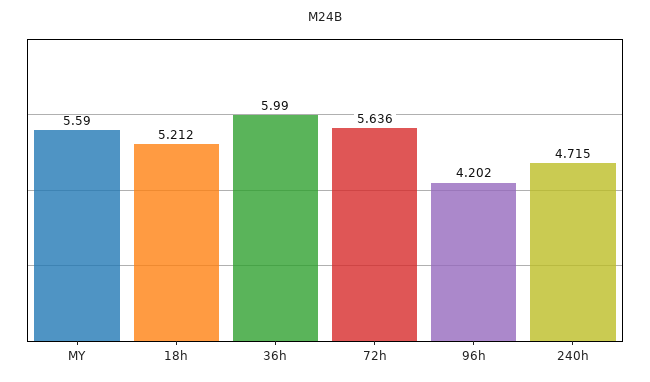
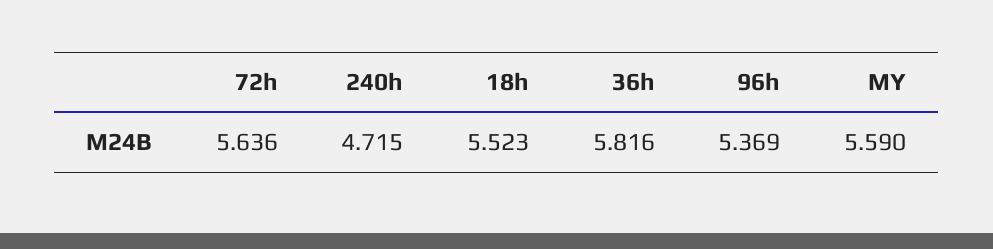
18h: 5.212 -> 5.523
36h: 5.99 -> 5.816
96h: 4.202 -> 5.369

